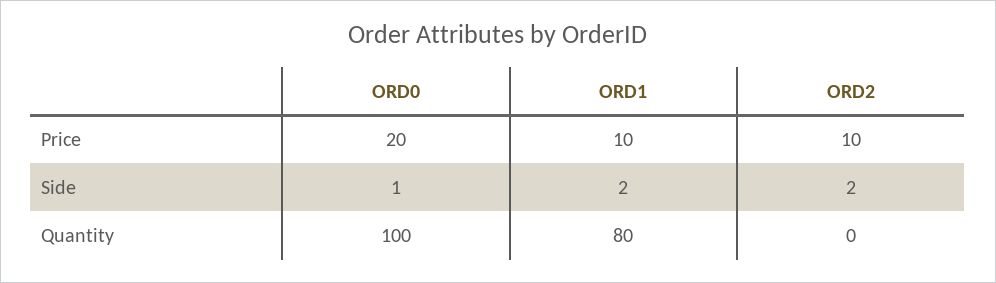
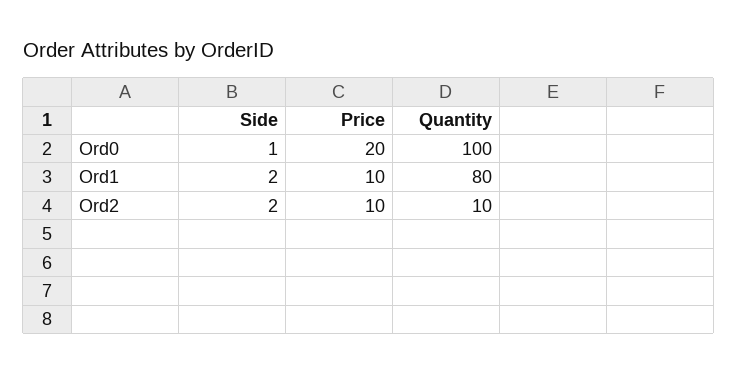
ORD2, Quantity: 0 -> 10

